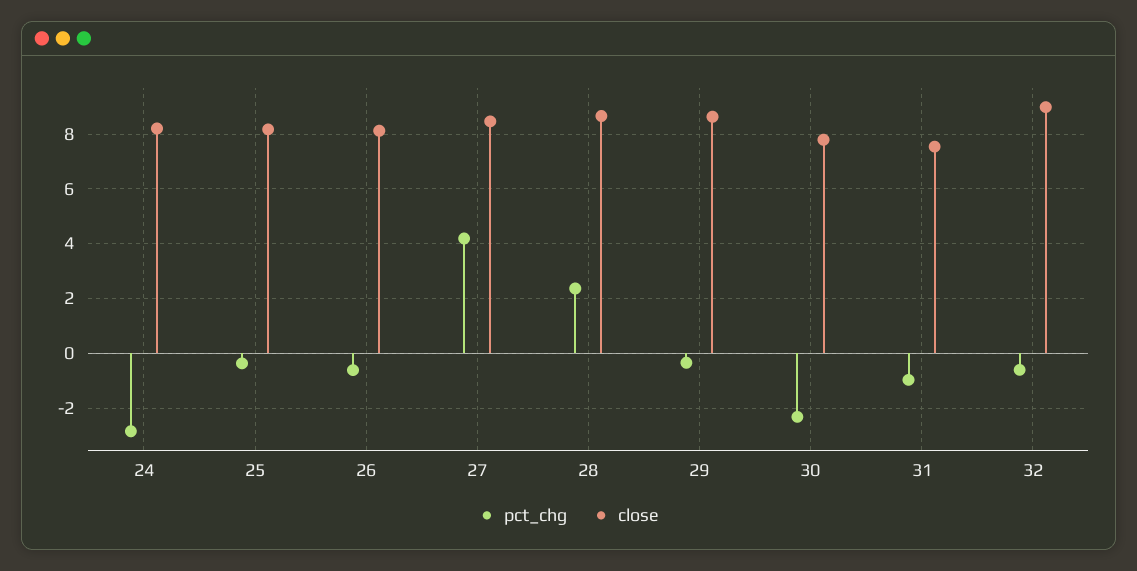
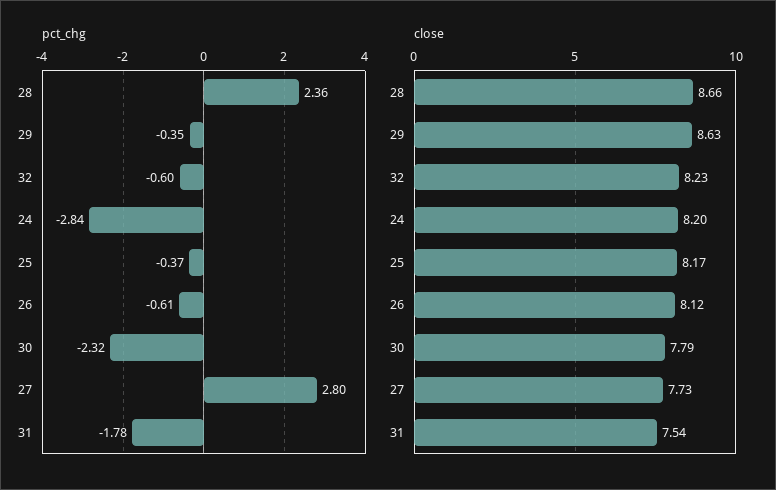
pct_chg, 27: 4.25 -> 2.8
close, 27: 8.5 -> 7.73
pct_chg, 31: -1 -> -1.78
close, 32: 9 -> 8.23

